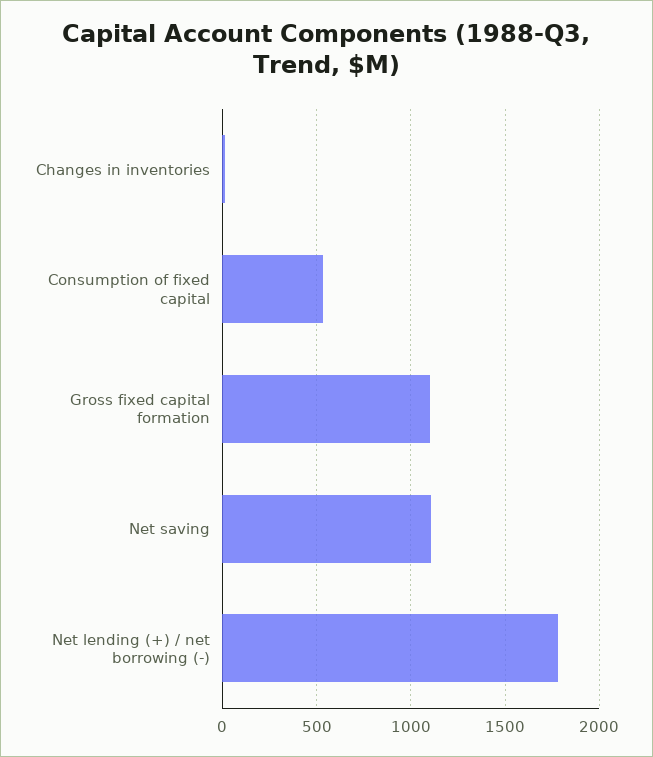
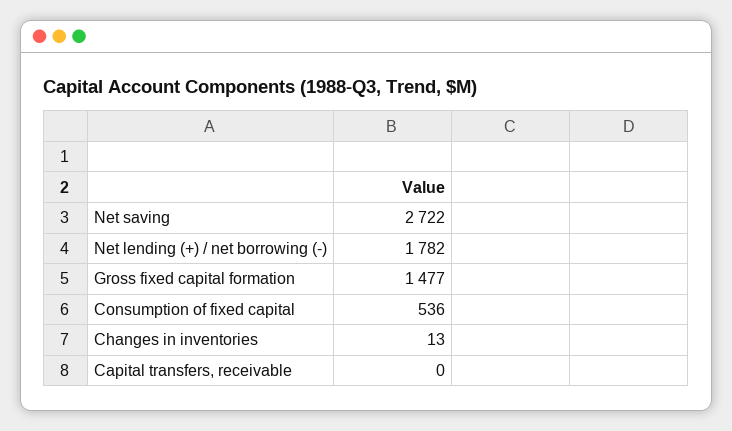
Gross fixed capital formation: 1100 -> 1477
Net saving: 1100 -> 2722
Capital transfers, receivable: none -> 0

